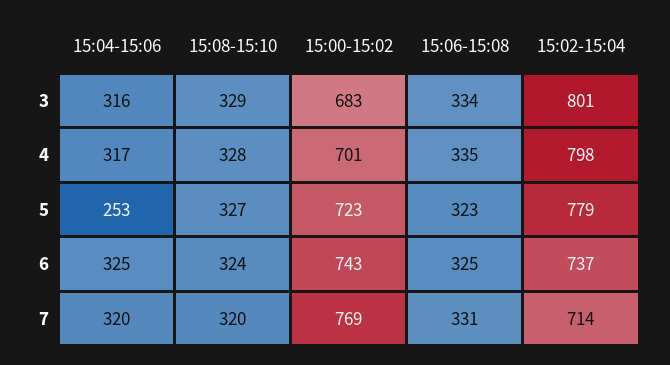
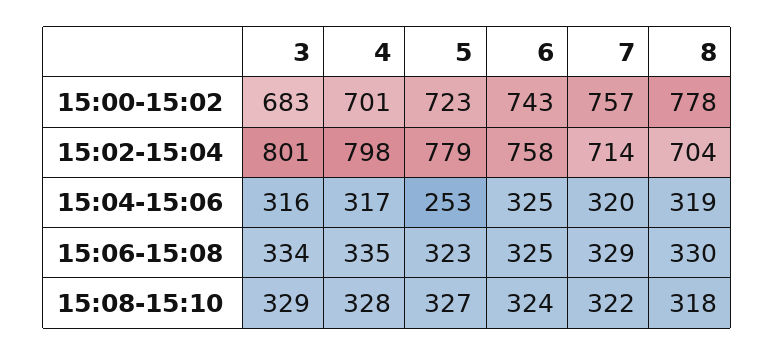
15:02-15:04, 6: 737 -> 758
15:08-15:10, 7: 320 -> 322
15:00-15:02, 7: 769 -> 757
15:06-15:08, 7: 331 -> 329
15:00-15:02, 8: none -> 778
15:02-15:04, 8: none -> 704
15:04-15:06, 8: none -> 319
15:06-15:08, 8: none -> 330
15:08-15:10, 8: none -> 318

